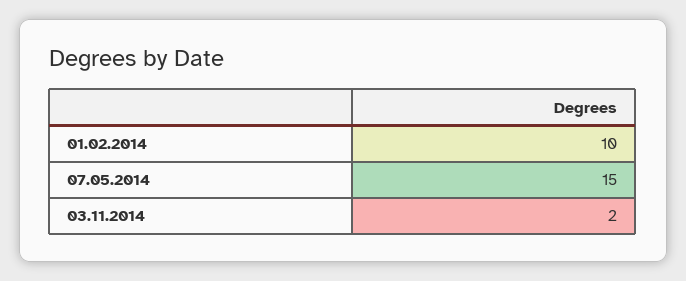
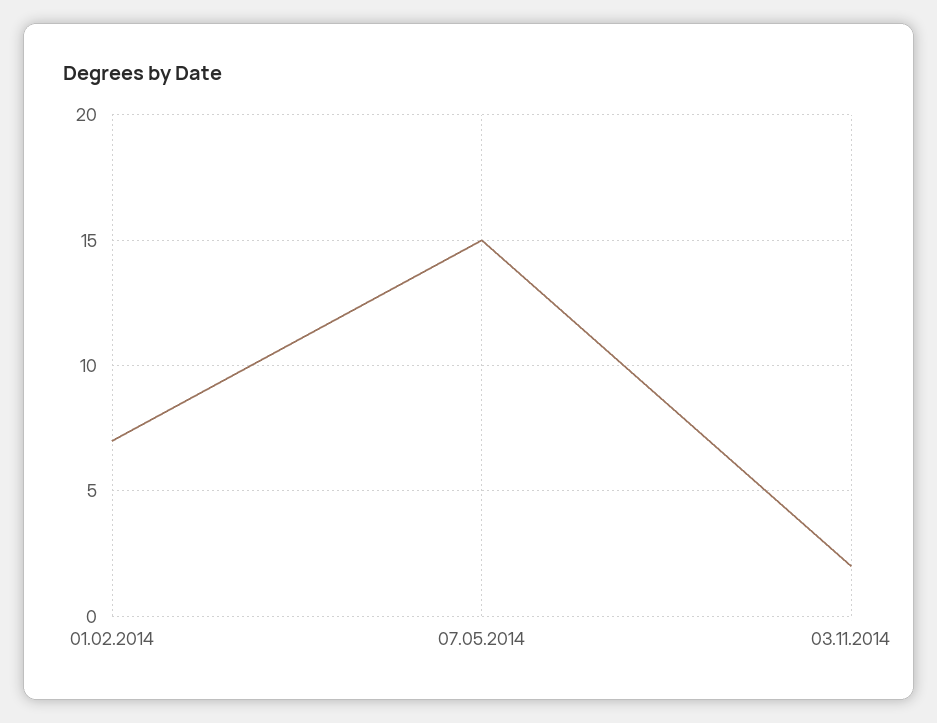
01.02.2014: 10 -> 7

